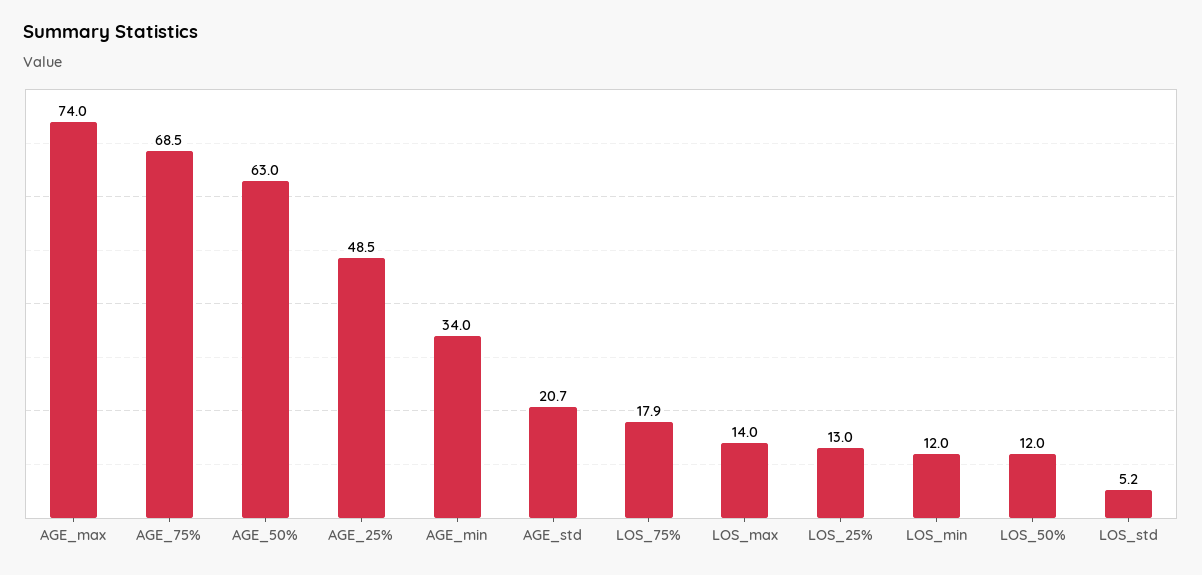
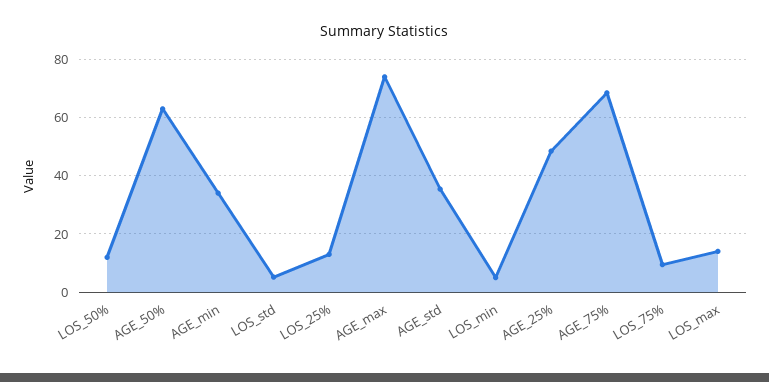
AGE_std: 20.7 -> 35
LOS_75%: 17.9 -> 10
LOS_min: 12 -> 5

